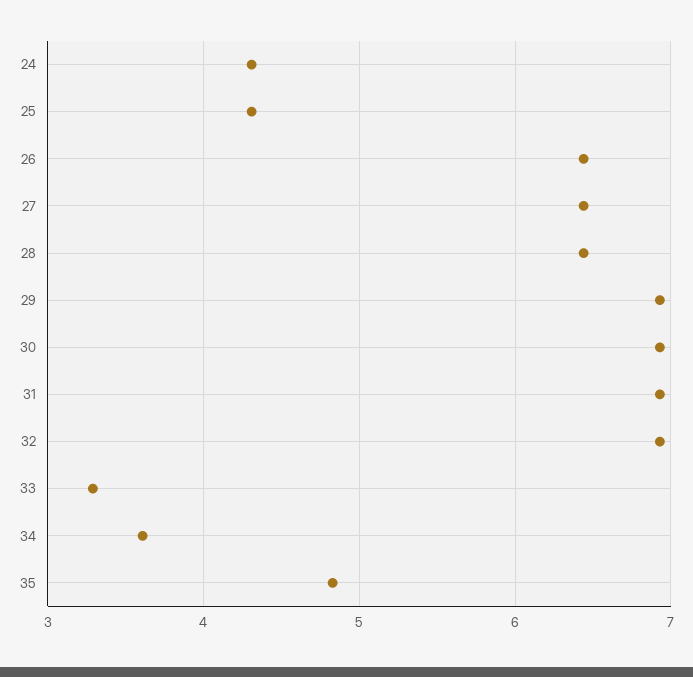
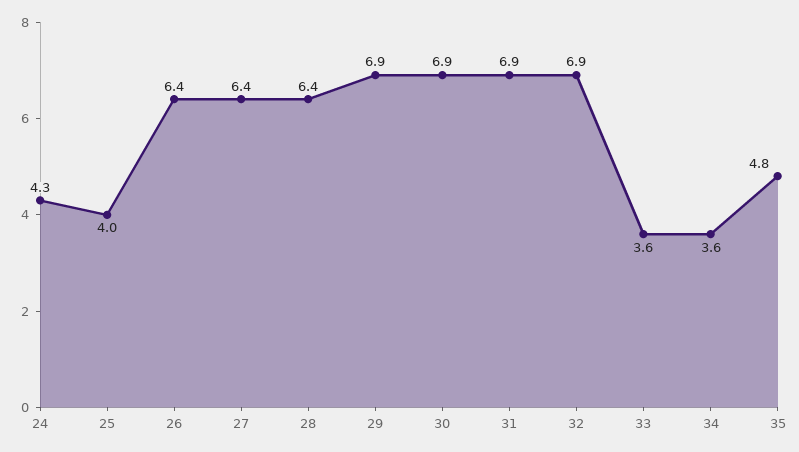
25: 4.3 -> 4
33: 3.3 -> 3.6

